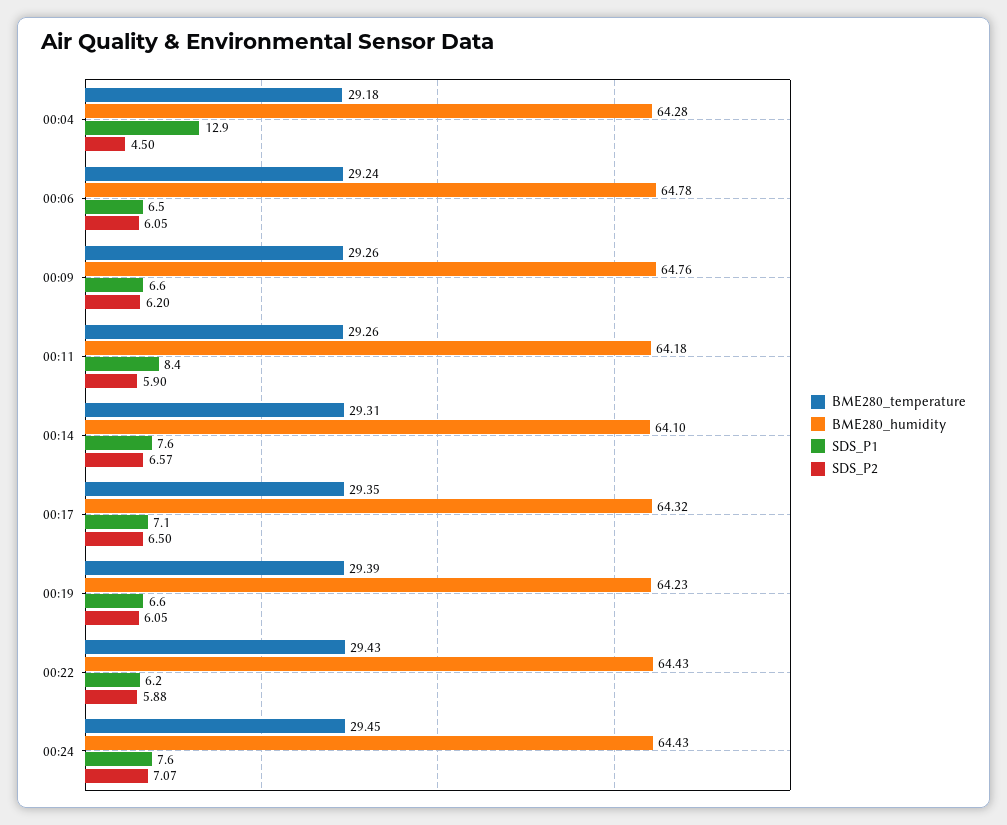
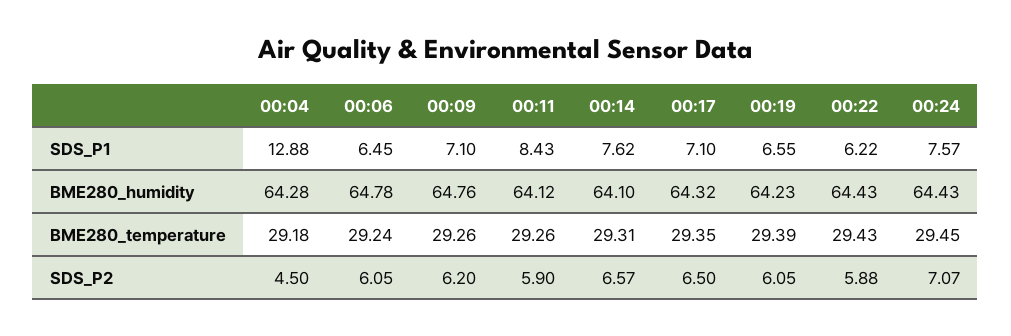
SDS_P1, 00:09: 6.6 -> 7.1
BME280_humidity, 00:11: 64.18 -> 64.12

